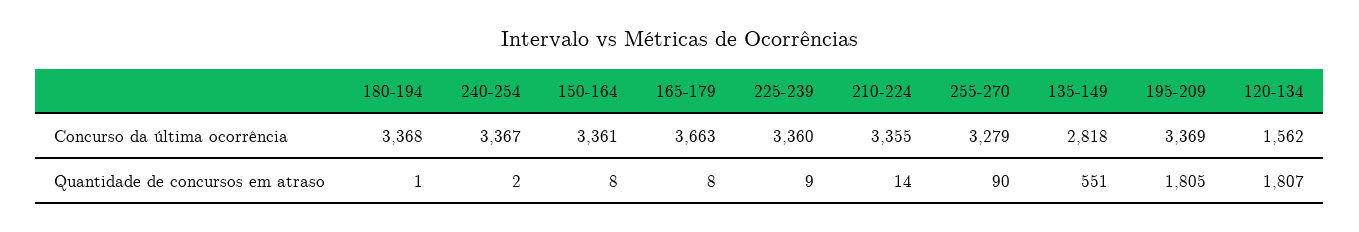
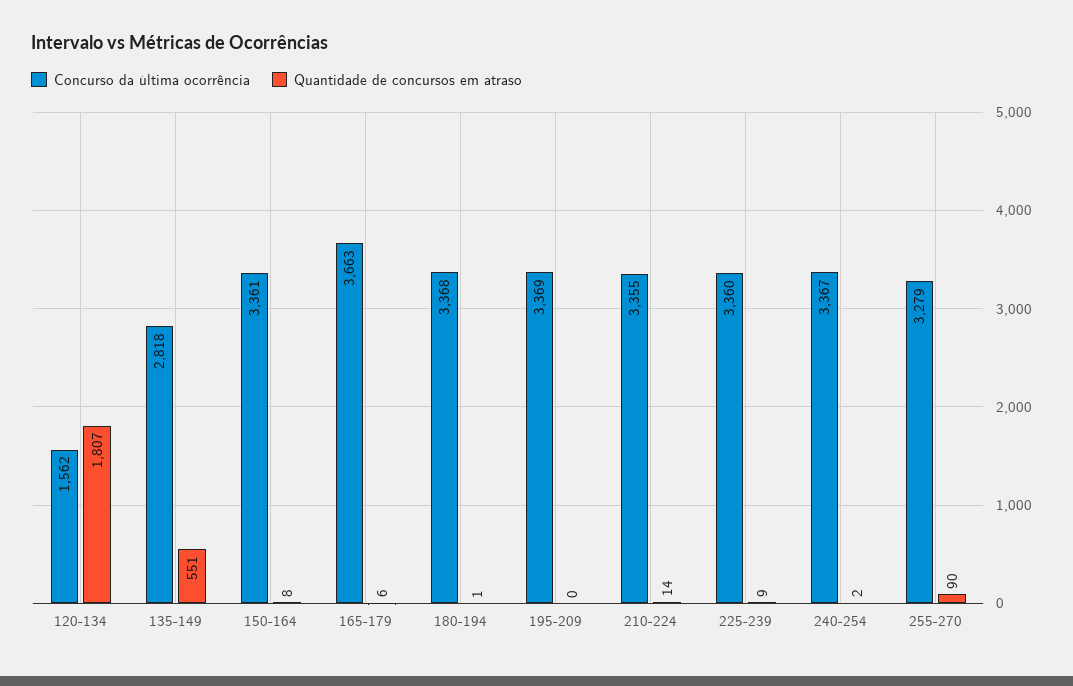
Quantidade de concursos em atraso, 165-179: 8 -> 6
Quantidade de concursos em atraso, 195-209: 1805 -> 0

